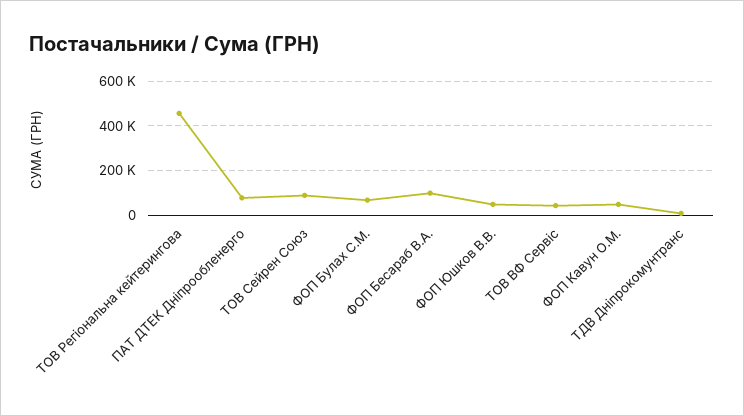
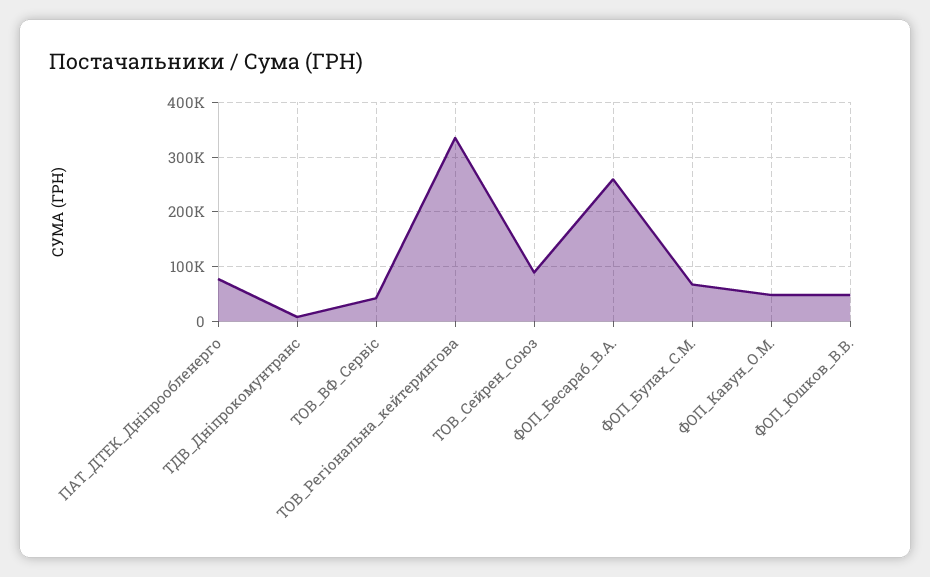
ТОВ Регіональна кейтерингова: 450000 -> 340000
ФОП Бесараб В.А.: 100000 -> 260000

